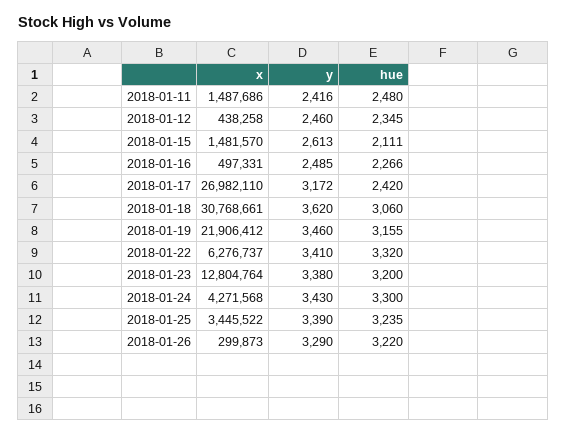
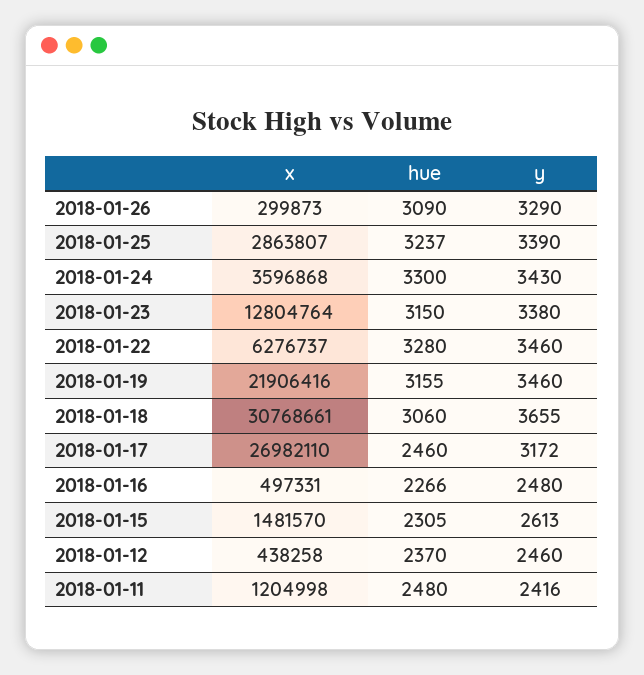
x, 2018-01-11: 1487686 -> 1204998
hue, 2018-01-12: 2345 -> 2370
hue, 2018-01-15: 2111 -> 2305
y, 2018-01-16: 2485 -> 2480
hue, 2018-01-17: 2420 -> 2460
y, 2018-01-18: 3620 -> 3655
x, 2018-01-19: 21906412 -> 21906416
y, 2018-01-22: 3410 -> 3460
hue, 2018-01-22: 3320 -> 3280
hue, 2018-01-23: 3200 -> 3150
x, 2018-01-24: 4271568 -> 3596868
x, 2018-01-25: 3445522 -> 2863807
hue, 2018-01-25: 3235 -> 3237
hue, 2018-01-26: 3220 -> 3090

